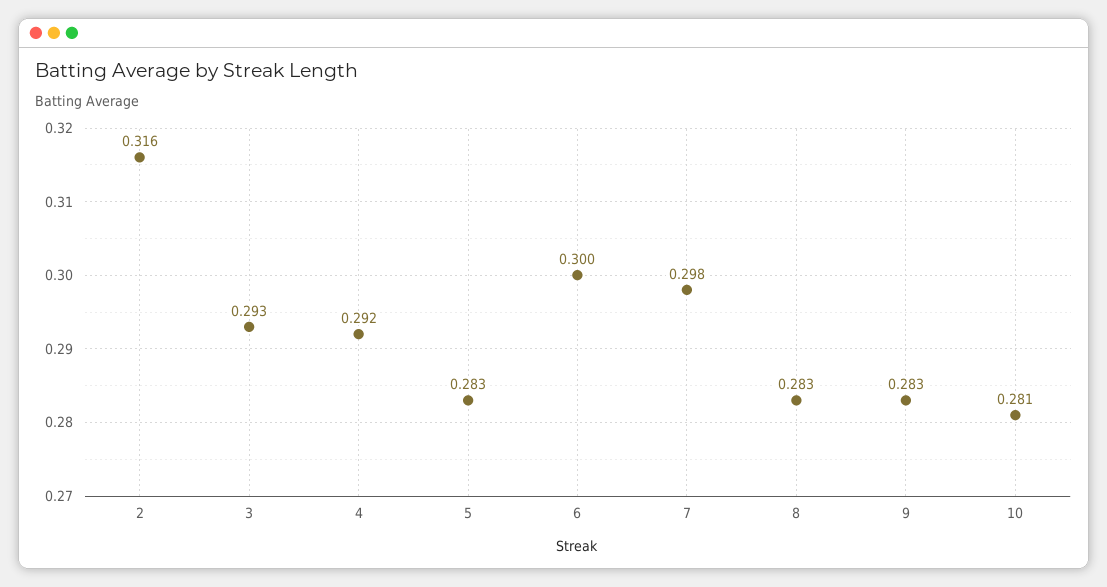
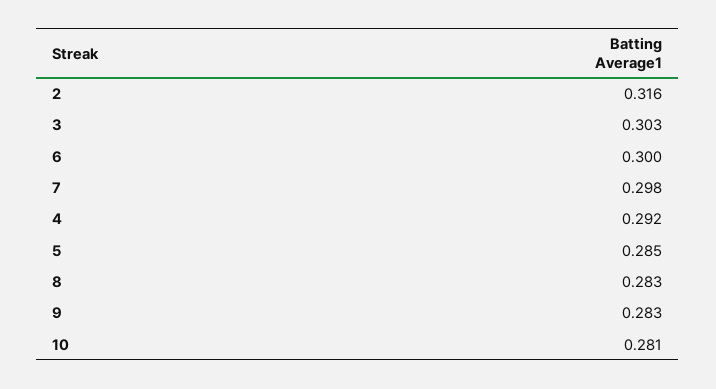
3: 0.293 -> 0.303
5: 0.283 -> 0.285

